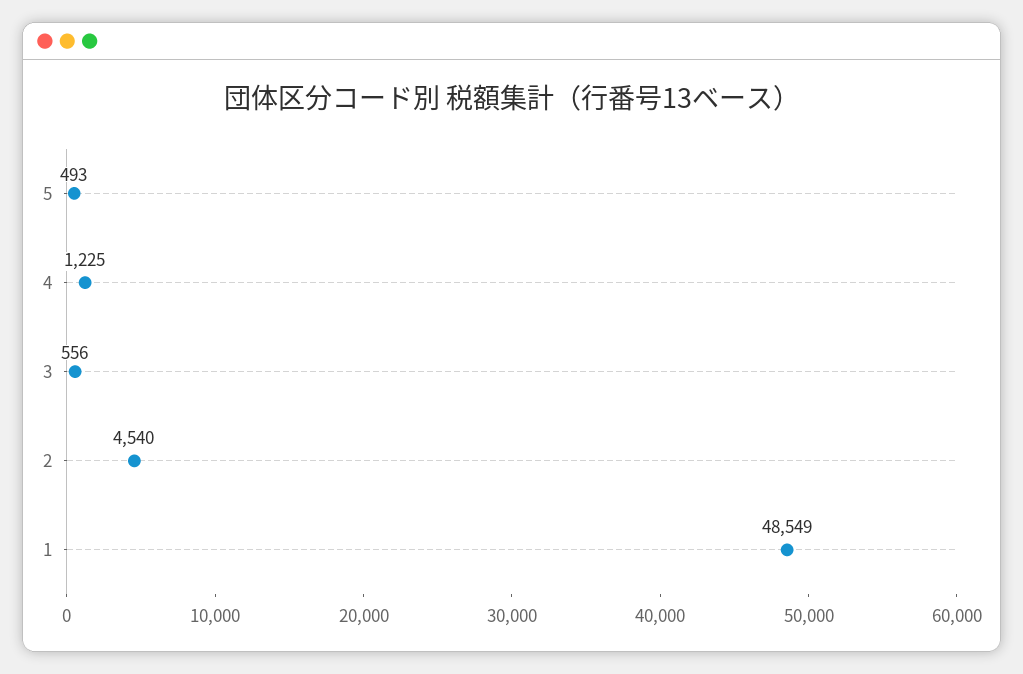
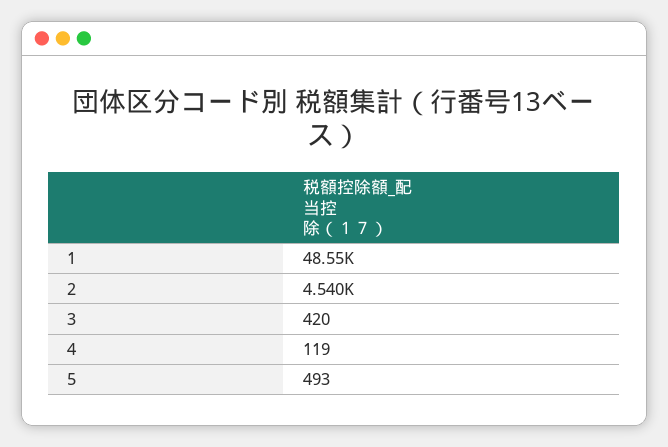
4: 1225 -> 119
3: 556 -> 420

